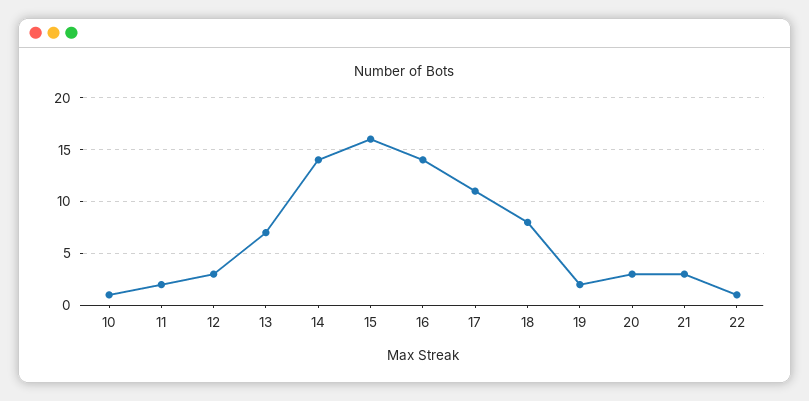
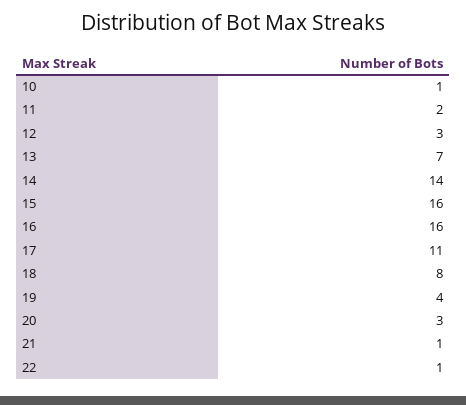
16: 14 -> 16
19: 2 -> 4
21: 3 -> 1

